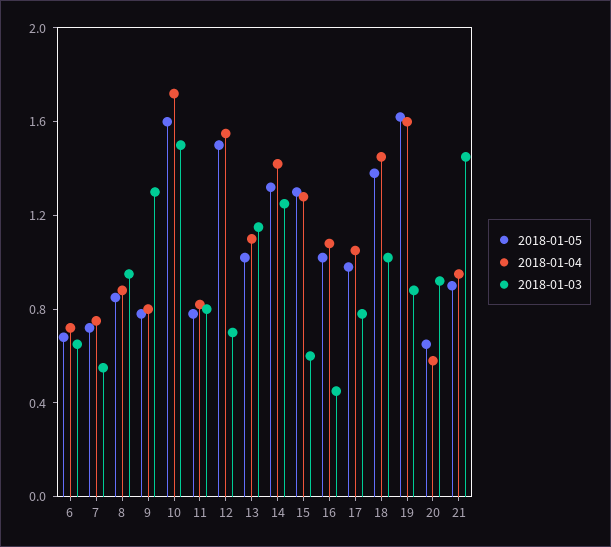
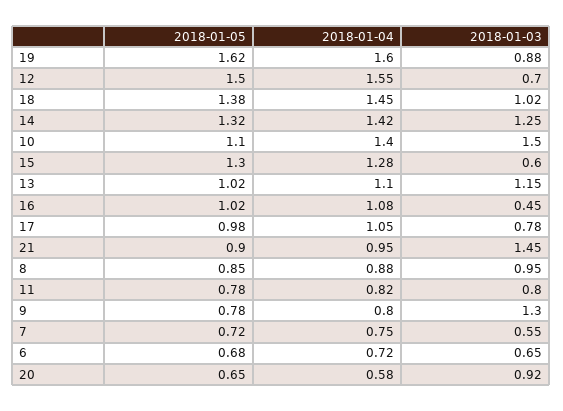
2018-01-05, 10: 1.6 -> 1.1
2018-01-04, 10: 1.7 -> 1.4

